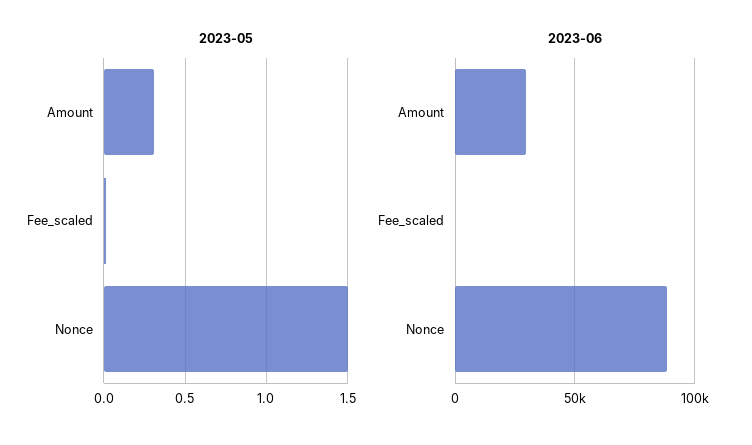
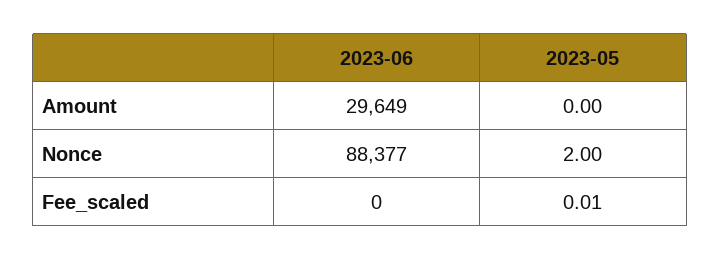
2023-05, Amount: 0.3 -> 0
2023-05, Nonce: 1.5 -> 2

